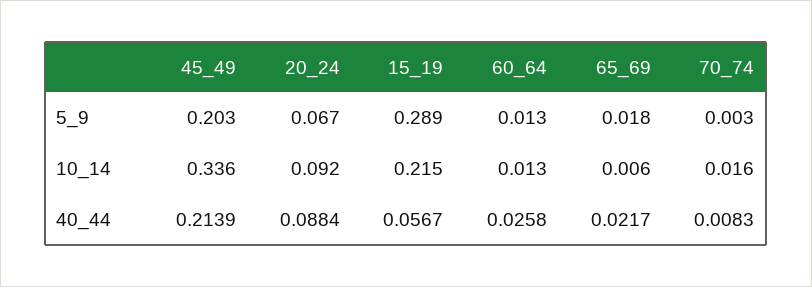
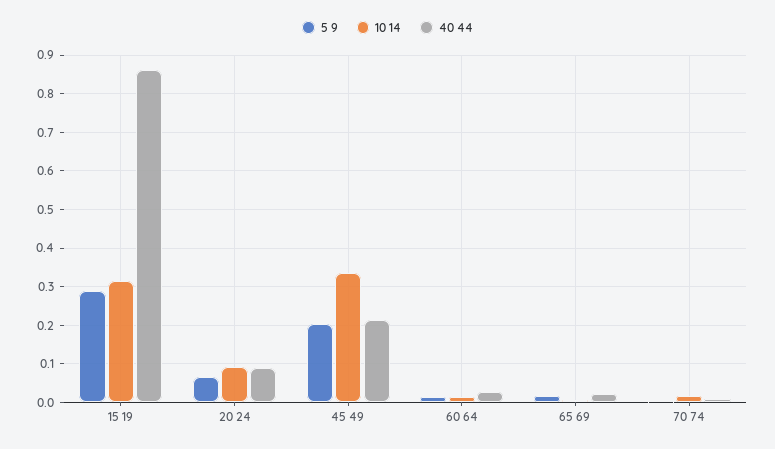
10_14, 15_19: 0.215 -> 0.32
40_44, 15_19: 0.0567 -> 0.86

